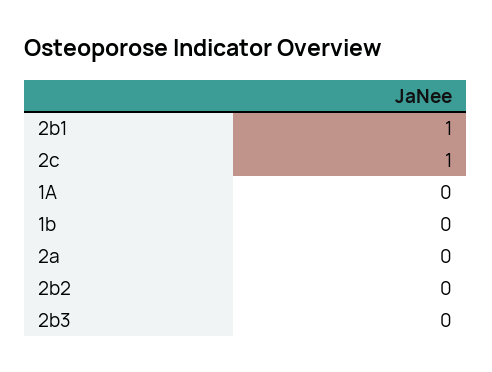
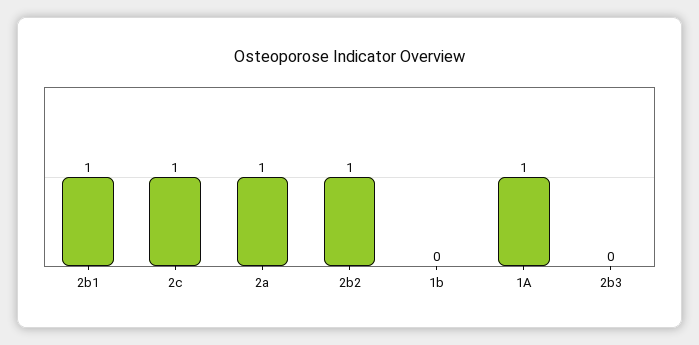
1A: 0 -> 1
2a: 0 -> 1
2b2: 0 -> 1

